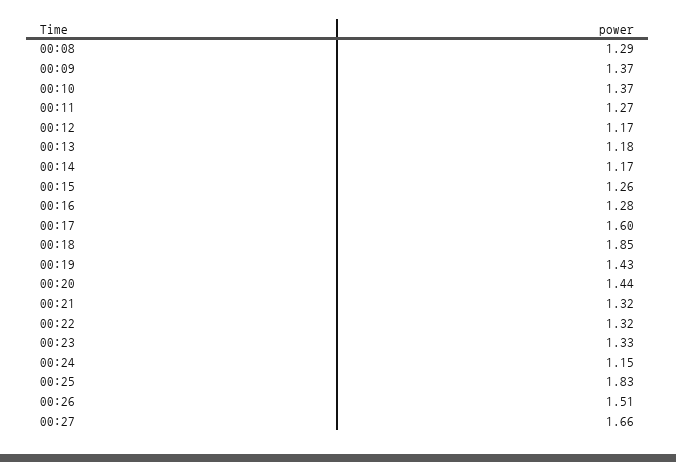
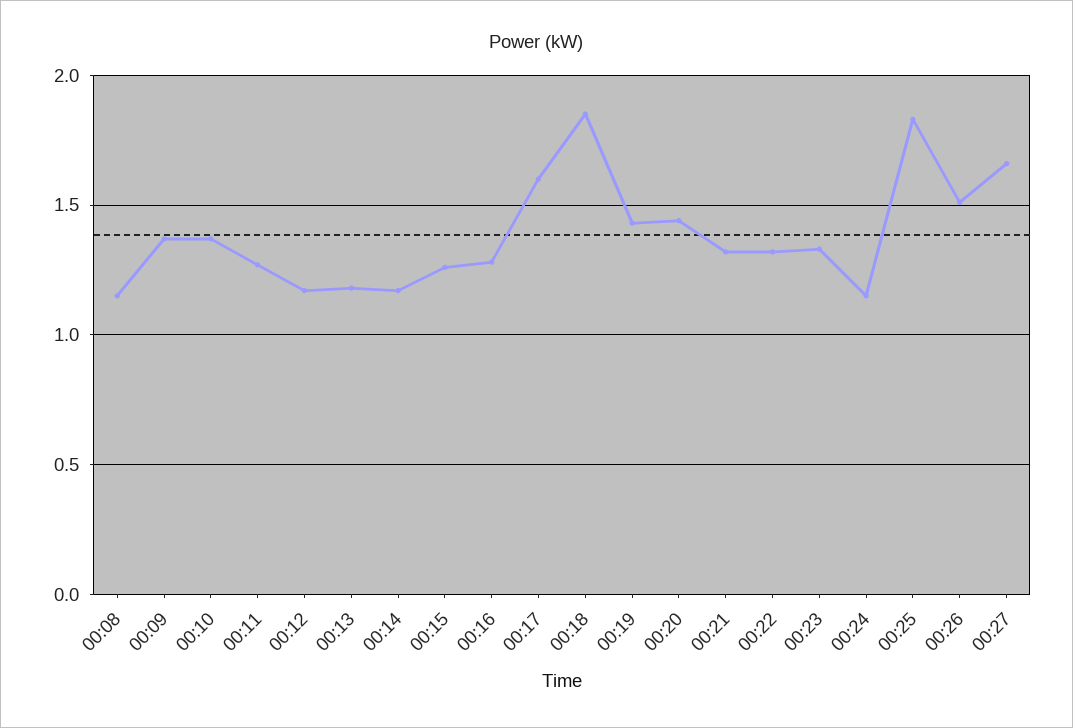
00:08: 1.29 -> 1.15

